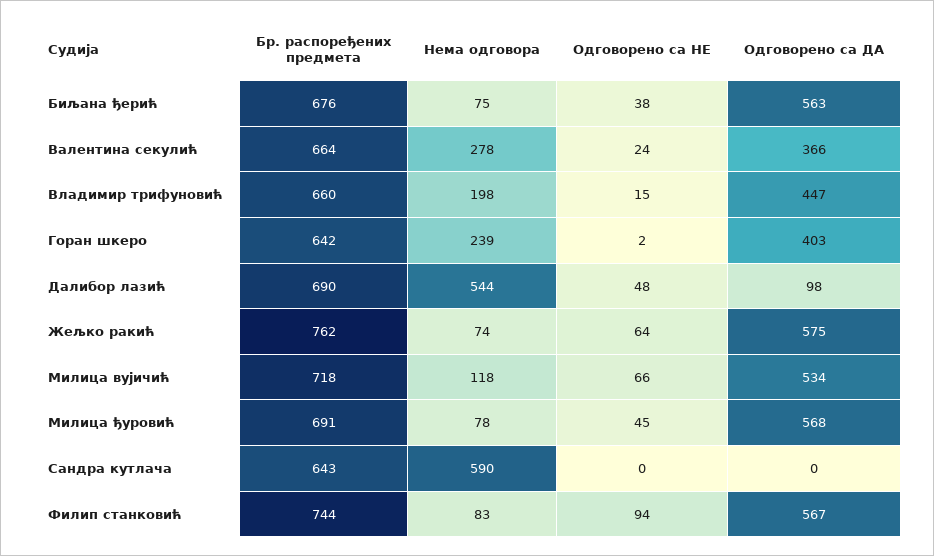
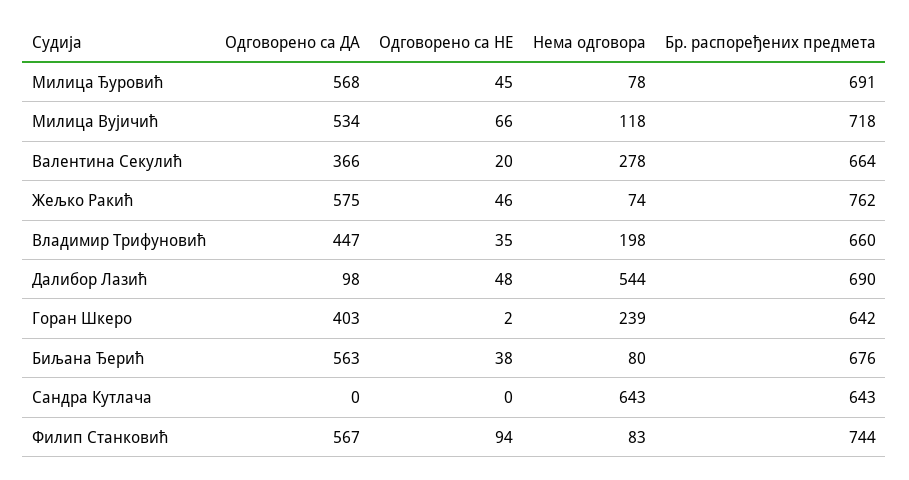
Нема одговора, Биљана ђерић: 75 -> 80
Одговорено са НЕ, Валентина секулић: 24 -> 20
Одговорено са НЕ, Владимир трифуновић: 15 -> 35
Одговорено са НЕ, Жељко ракић: 64 -> 46
Нема одговора, Сандра кутлача: 590 -> 643

